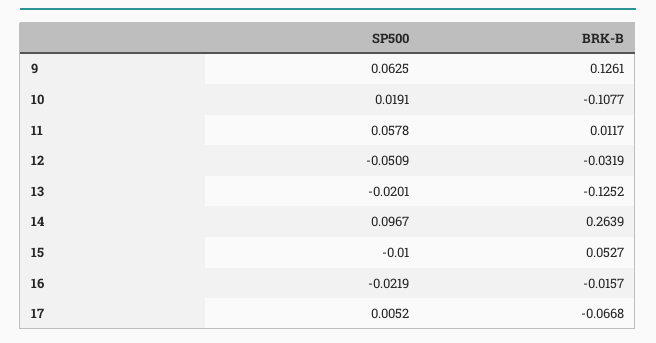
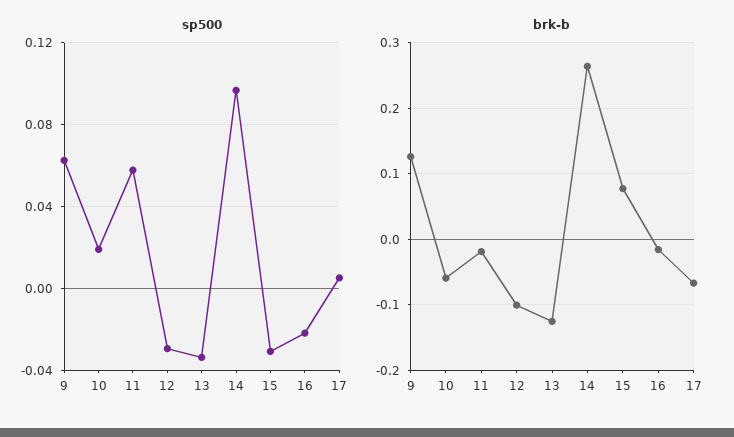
BRK-B, 10: -0.1077 -> -0.06
BRK-B, 11: 0.0117 -> -0.02
SP500, 12: -0.0509 -> -0.03
BRK-B, 12: -0.0319 -> -0.1
SP500, 13: -0.0201 -> -0.035
SP500, 15: -0.01 -> -0.03
BRK-B, 15: 0.0527 -> 0.08

